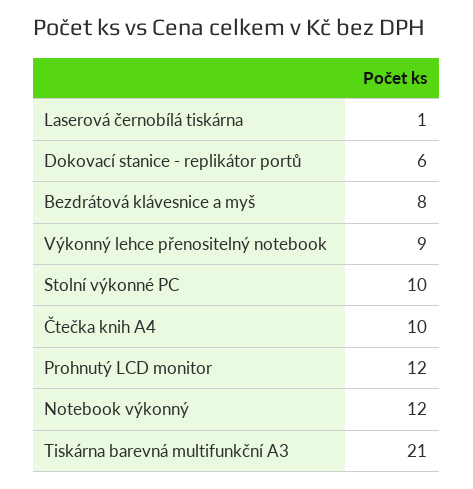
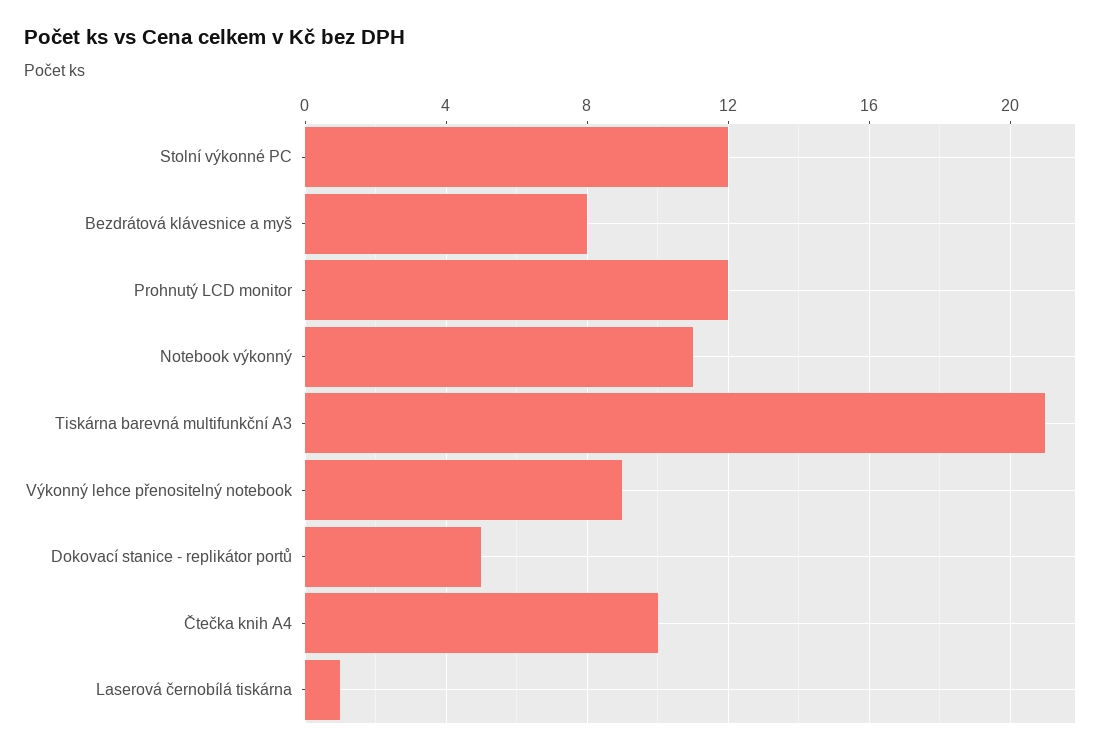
Dokovací stanice - replikátor portů: 6 -> 5
Stolní výkonné PC: 10 -> 12
Notebook výkonný: 12 -> 11

